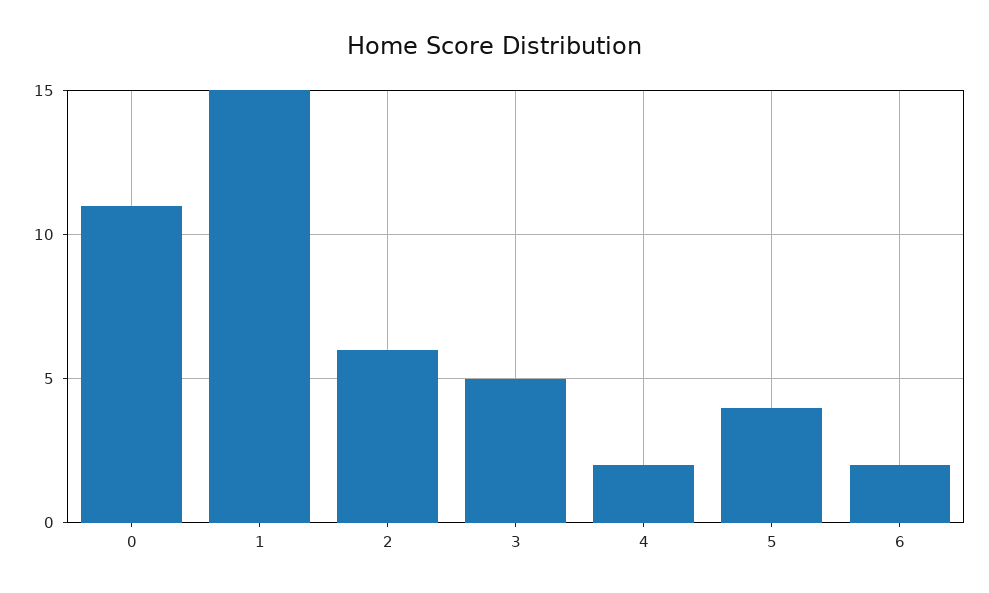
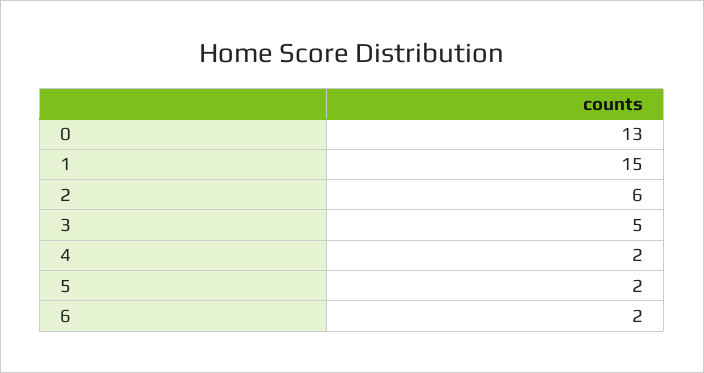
0: 11 -> 13
5: 4 -> 2

